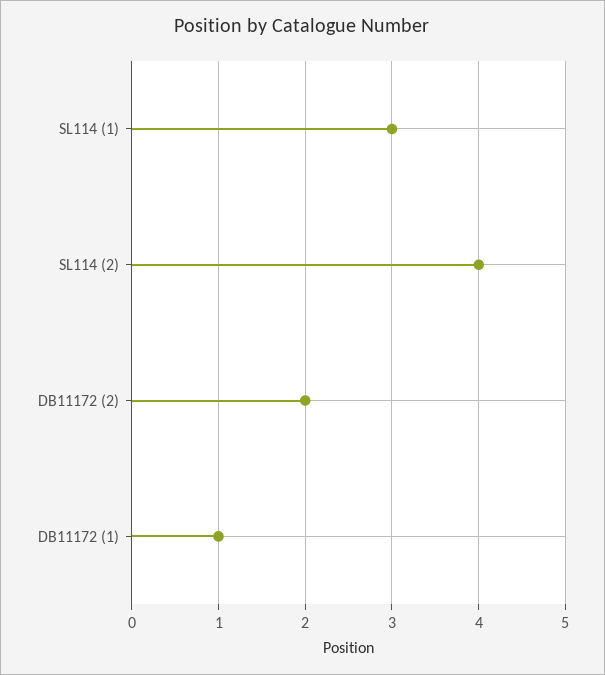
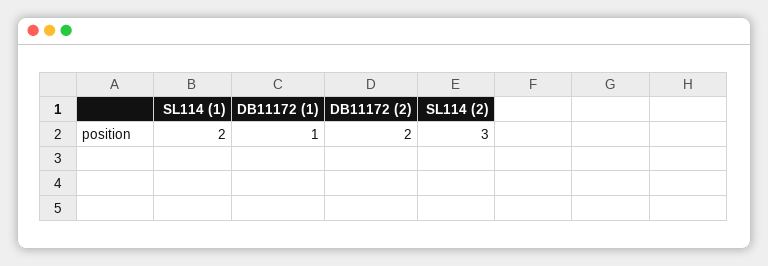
SL114 (1): 3 -> 2
SL114 (2): 4 -> 3

